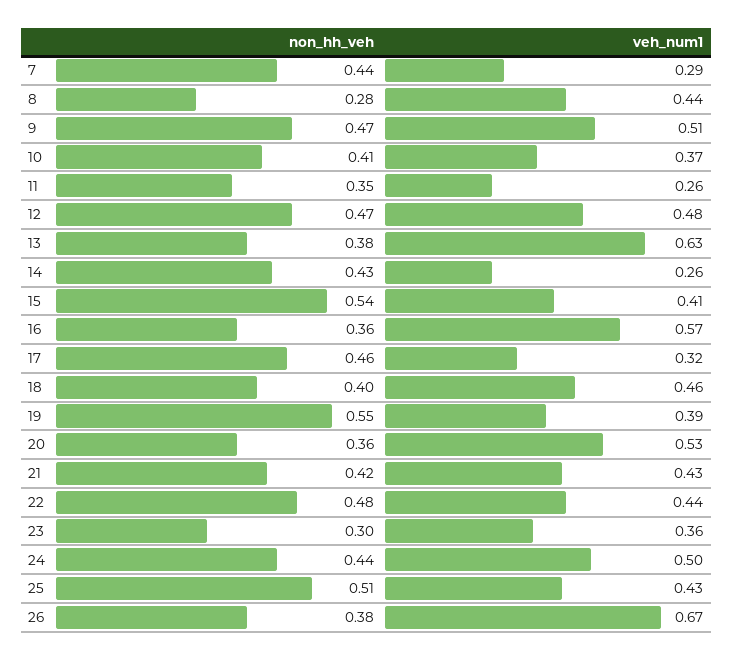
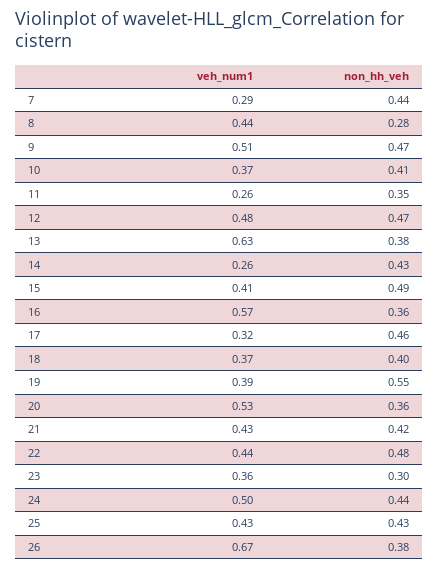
non_hh_veh, 15: 0.54 -> 0.49
veh_num1, 18: 0.46 -> 0.37
non_hh_veh, 25: 0.51 -> 0.43

